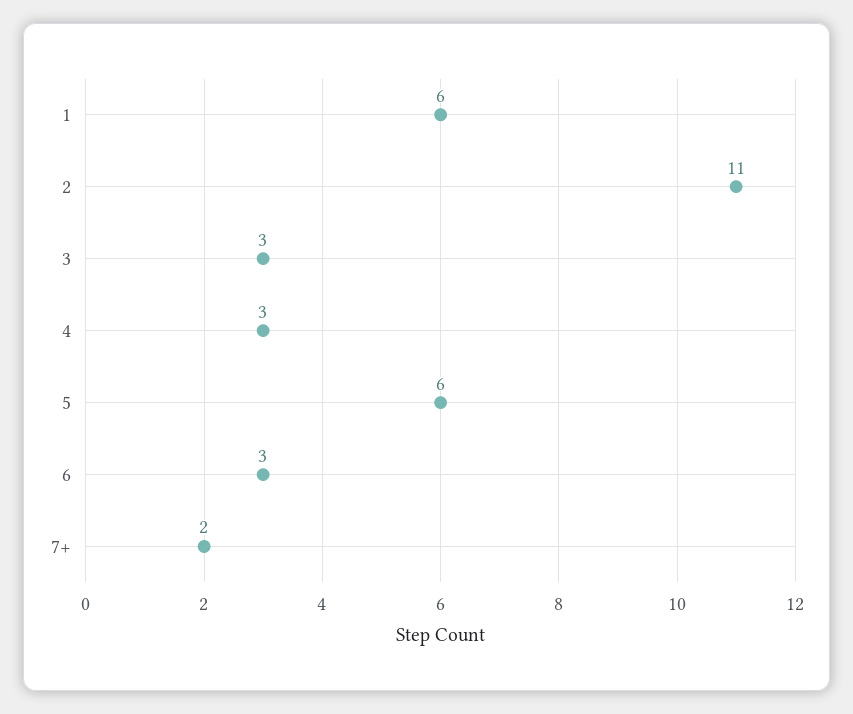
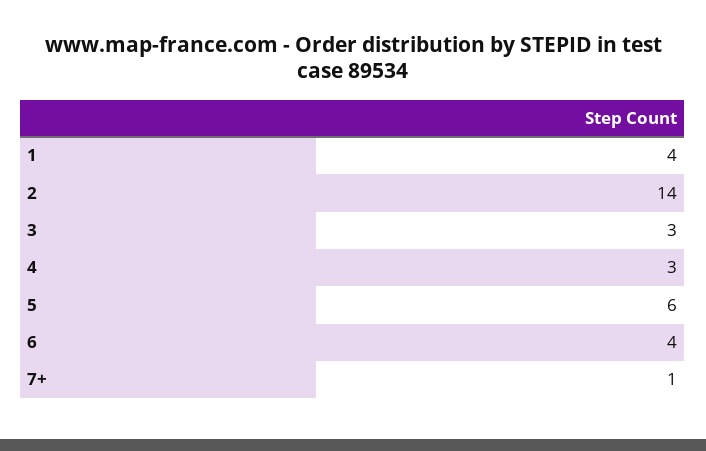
1: 6 -> 4
2: 11 -> 14
6: 3 -> 4
7+: 2 -> 1

